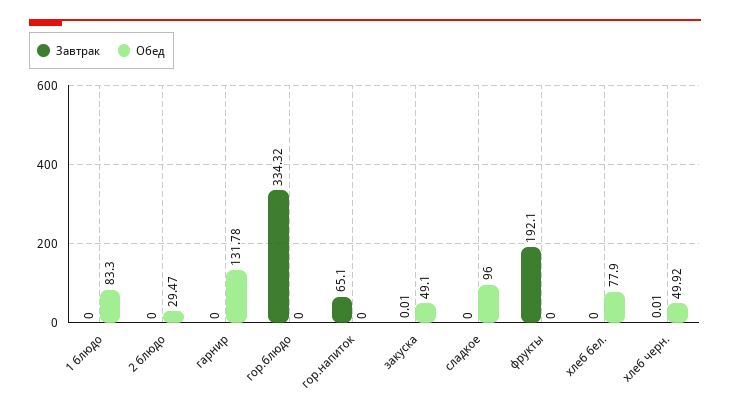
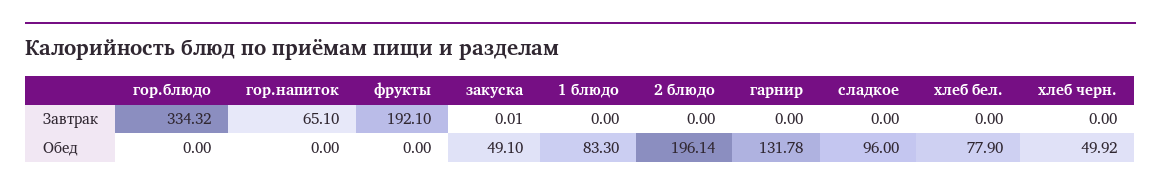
Обед, 2 блюдо: 29.47 -> 196.14
Завтрак, хлеб черн.: 0.01 -> 0

